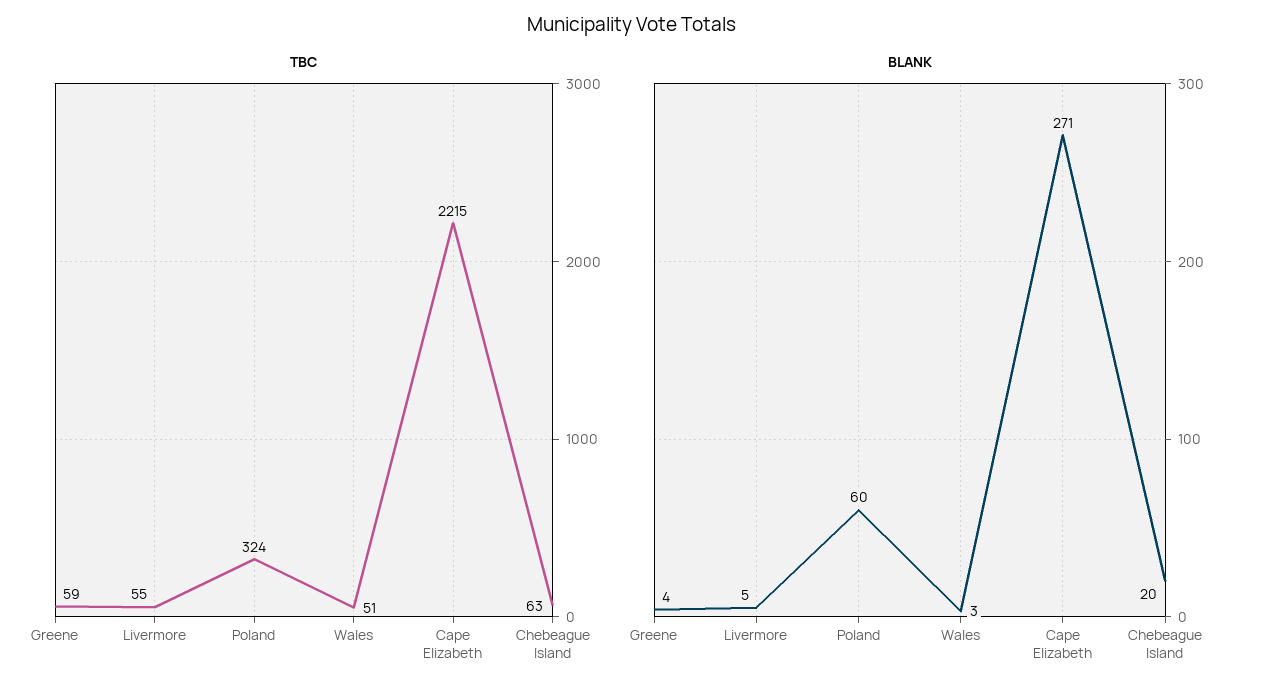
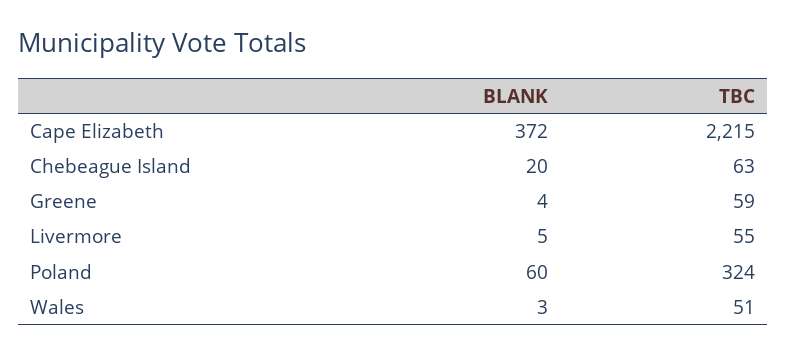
BLANK, Cape Elizabeth: 271 -> 372

